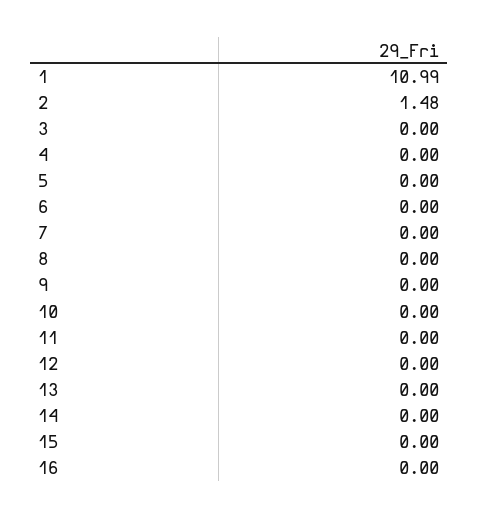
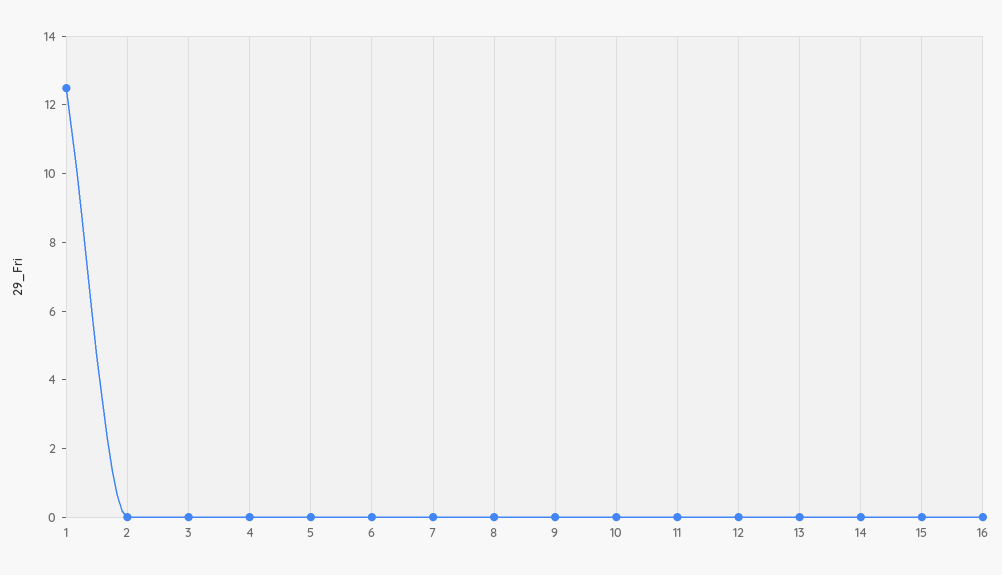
1: 10.99 -> 12.5
2: 1.48 -> 0

